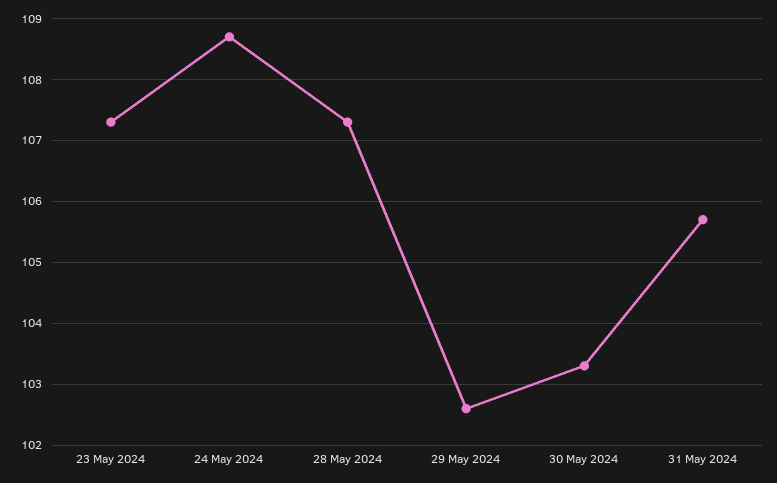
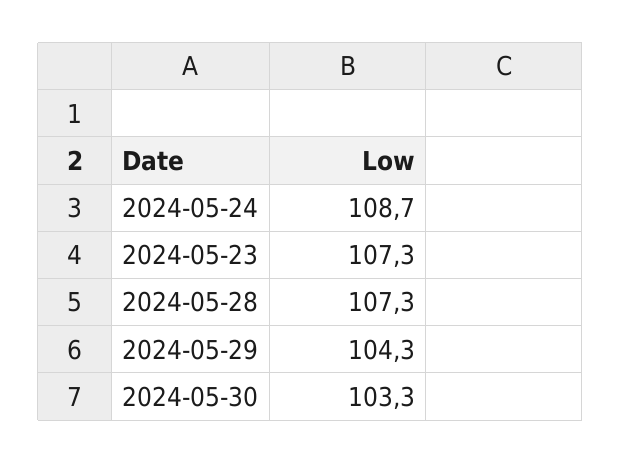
29 May 2024: 102.6 -> 104.3
31 May 2024: 105.7 -> none

